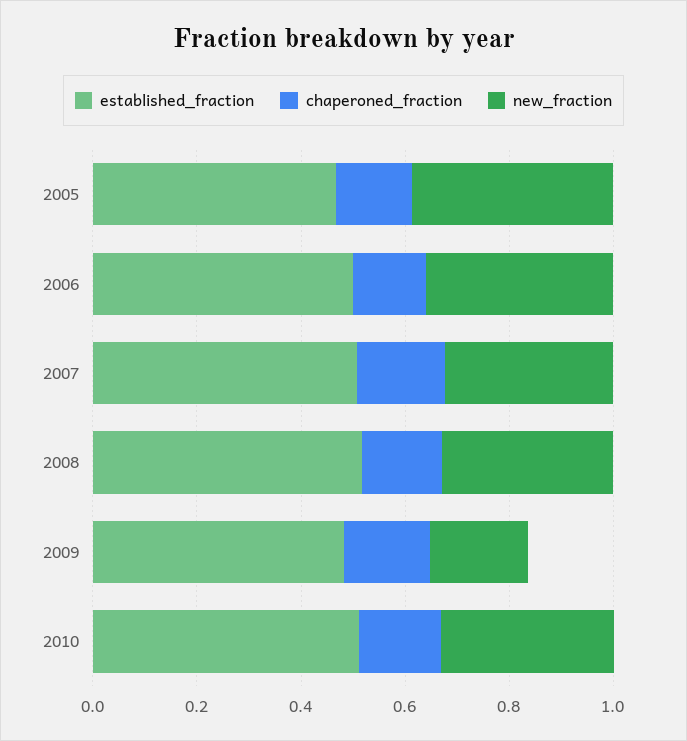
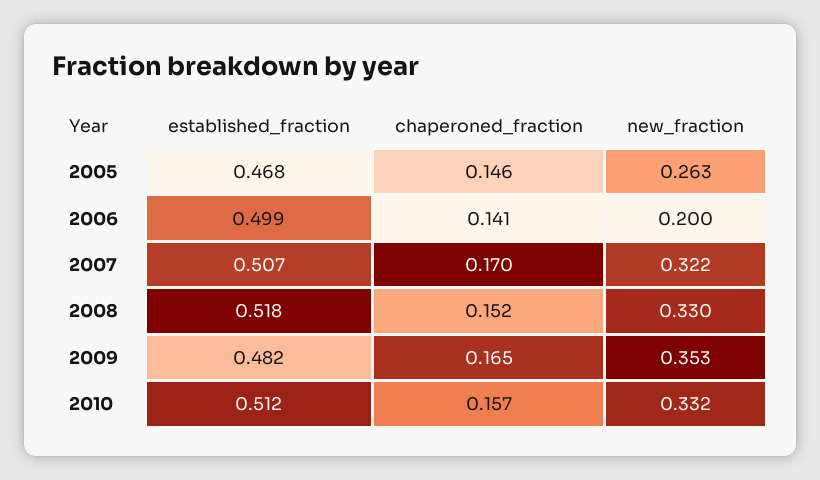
new_fraction, 2005: 0.4 -> 0.263
new_fraction, 2006: 0.35 -> 0.2
new_fraction, 2009: 0.2 -> 0.353

